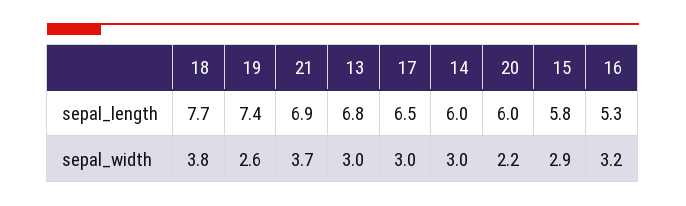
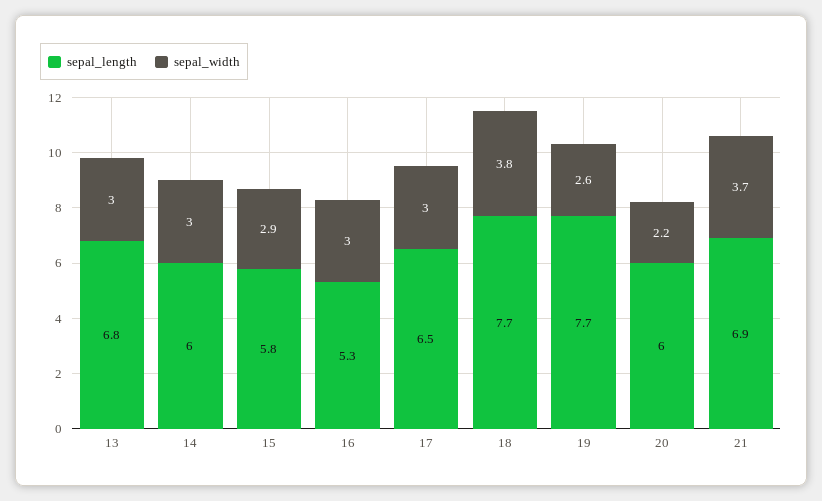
sepal_length, 19: 7.4 -> 7.7
sepal_width, 16: 3.2 -> 3

